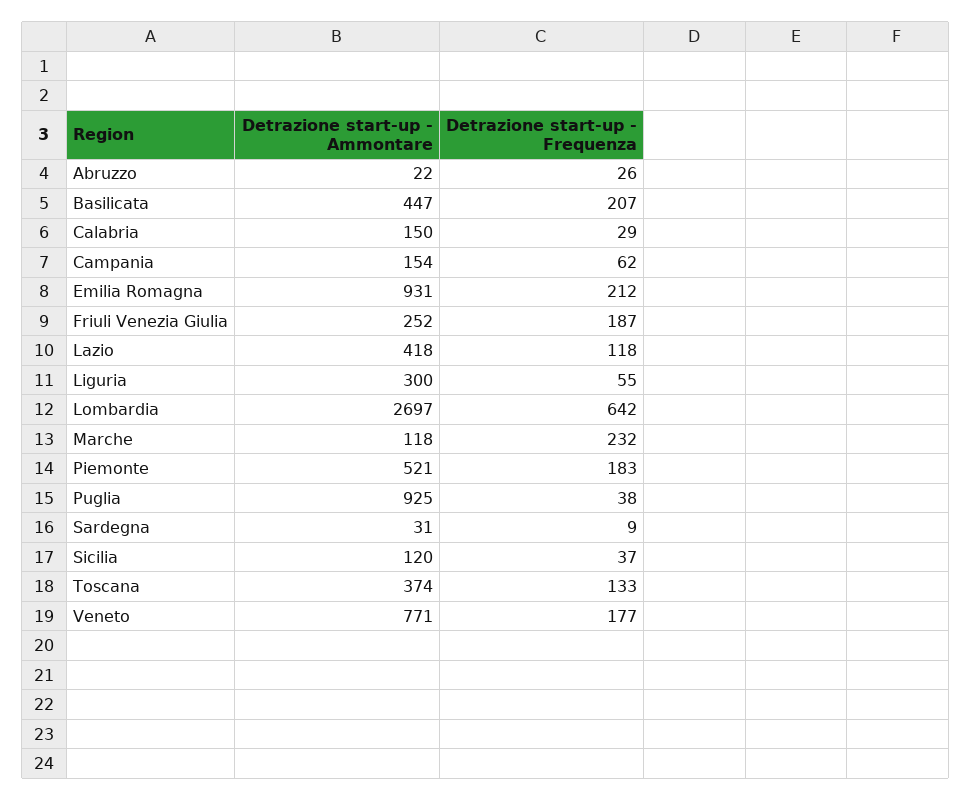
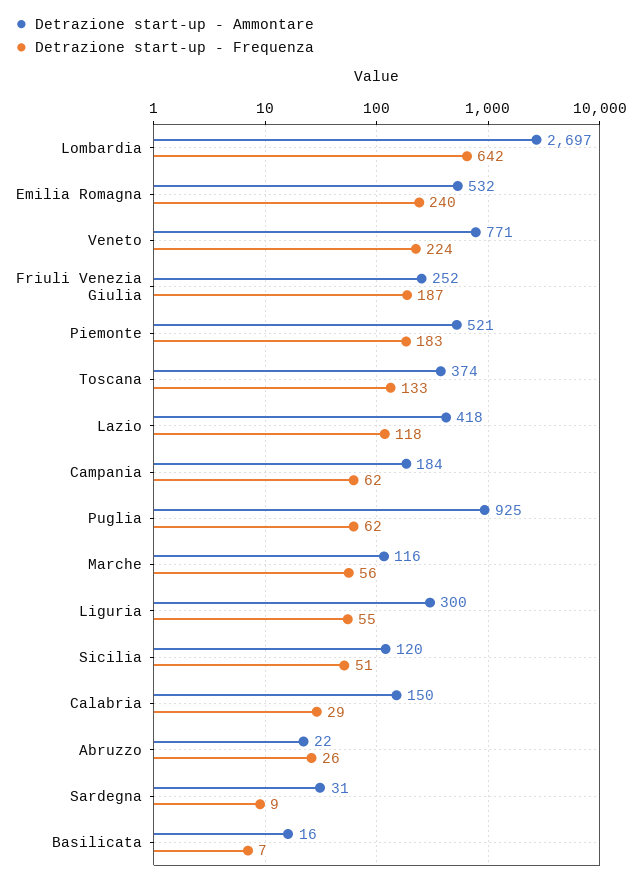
Detrazione start-up - Ammontare, Basilicata: 447 -> 16
Detrazione start-up - Frequenza, Basilicata: 207 -> 7
Detrazione start-up - Ammontare, Campania: 154 -> 184
Detrazione start-up - Ammontare, Emilia Romagna: 931 -> 532
Detrazione start-up - Frequenza, Emilia Romagna: 212 -> 240
Detrazione start-up - Ammontare, Marche: 118 -> 116
Detrazione start-up - Frequenza, Marche: 232 -> 56
Detrazione start-up - Frequenza, Puglia: 38 -> 62
Detrazione start-up - Frequenza, Sicilia: 37 -> 51
Detrazione start-up - Frequenza, Veneto: 177 -> 224

